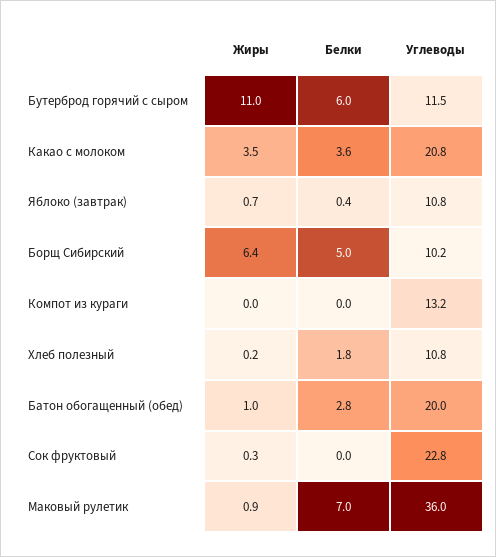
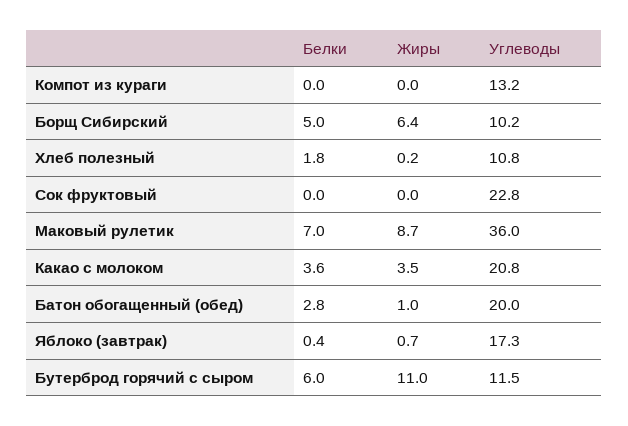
Углеводы, Яблоко (завтрак): 10.8 -> 17.3
Жиры, Сок фруктовый: 0.3 -> 0
Жиры, Маковый рулетик: 0.9 -> 8.7

